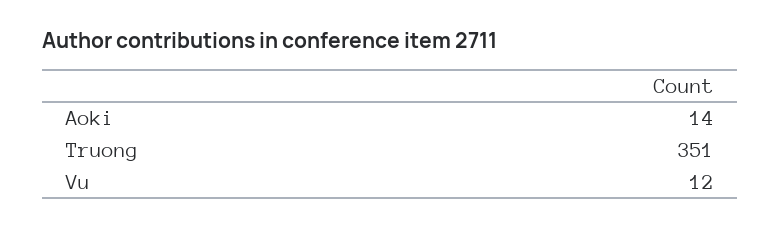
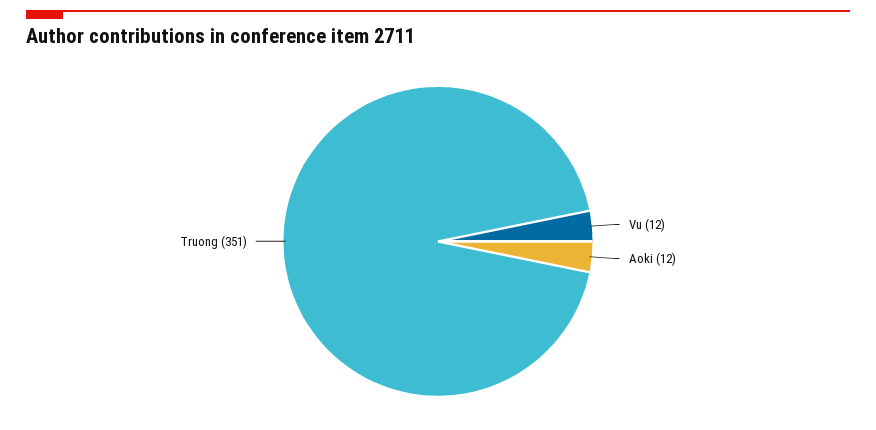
Aoki: 14 -> 12

